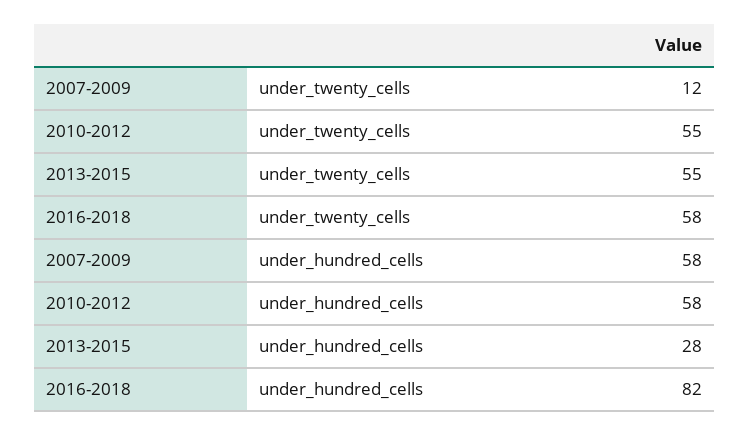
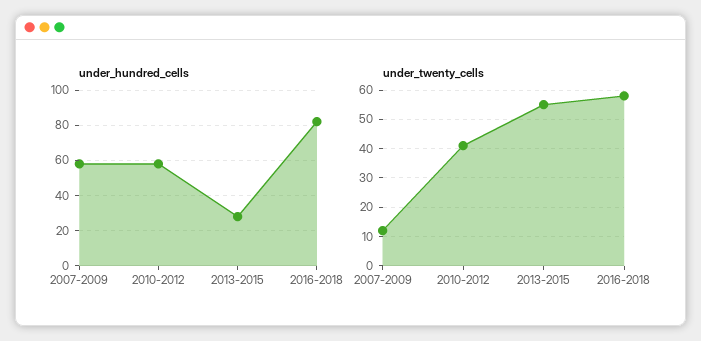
under_twenty_cells, 2010-2012: 55 -> 40

